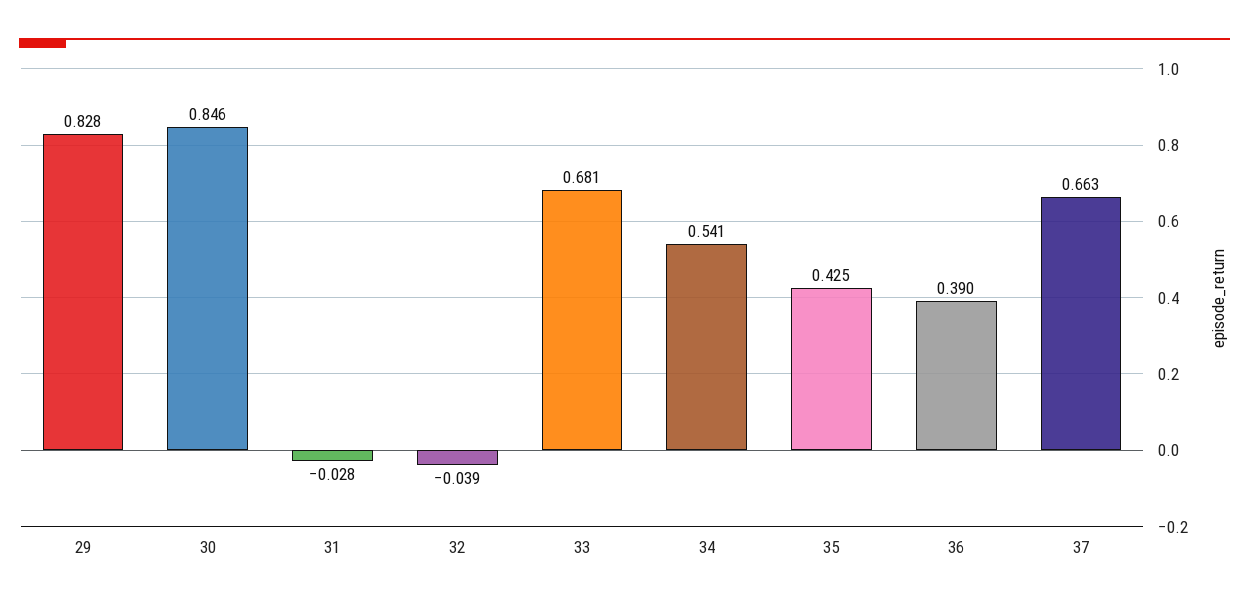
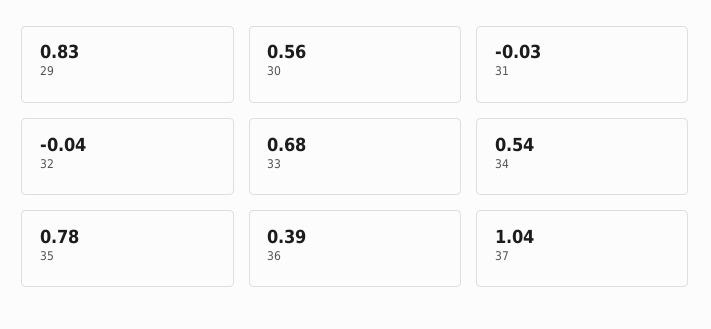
30: 0.846 -> 0.56
35: 0.425 -> 0.78
37: 0.663 -> 1.04

